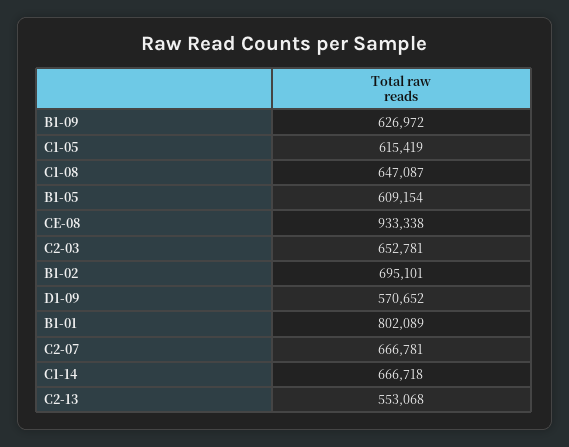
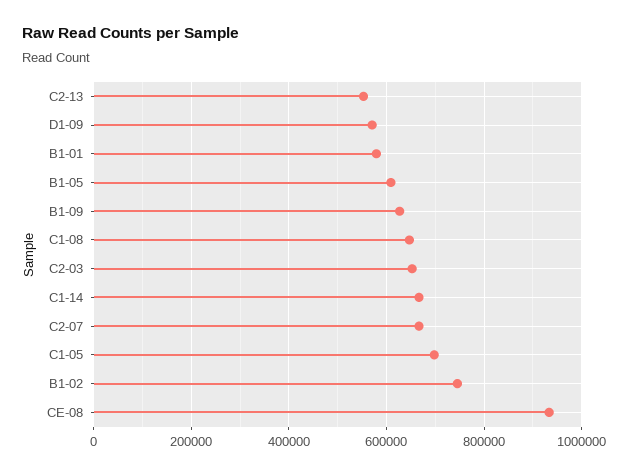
C1-05: 615419 -> 700000
B1-02: 695101 -> 740000
B1-01: 802089 -> 580000

